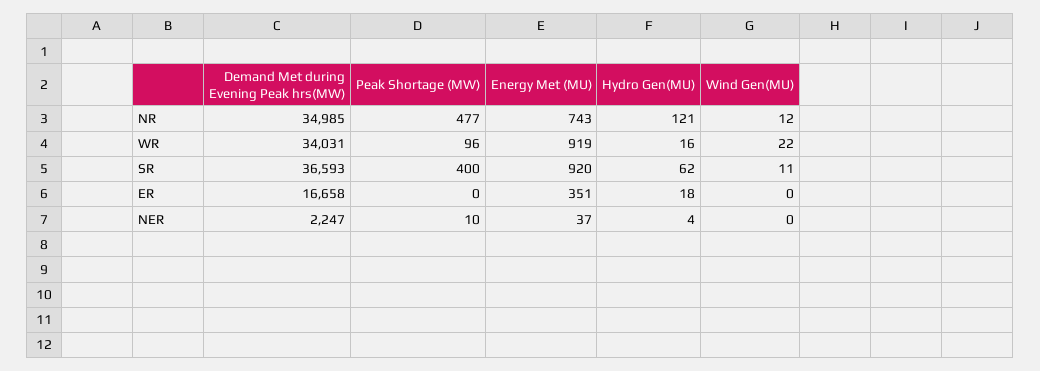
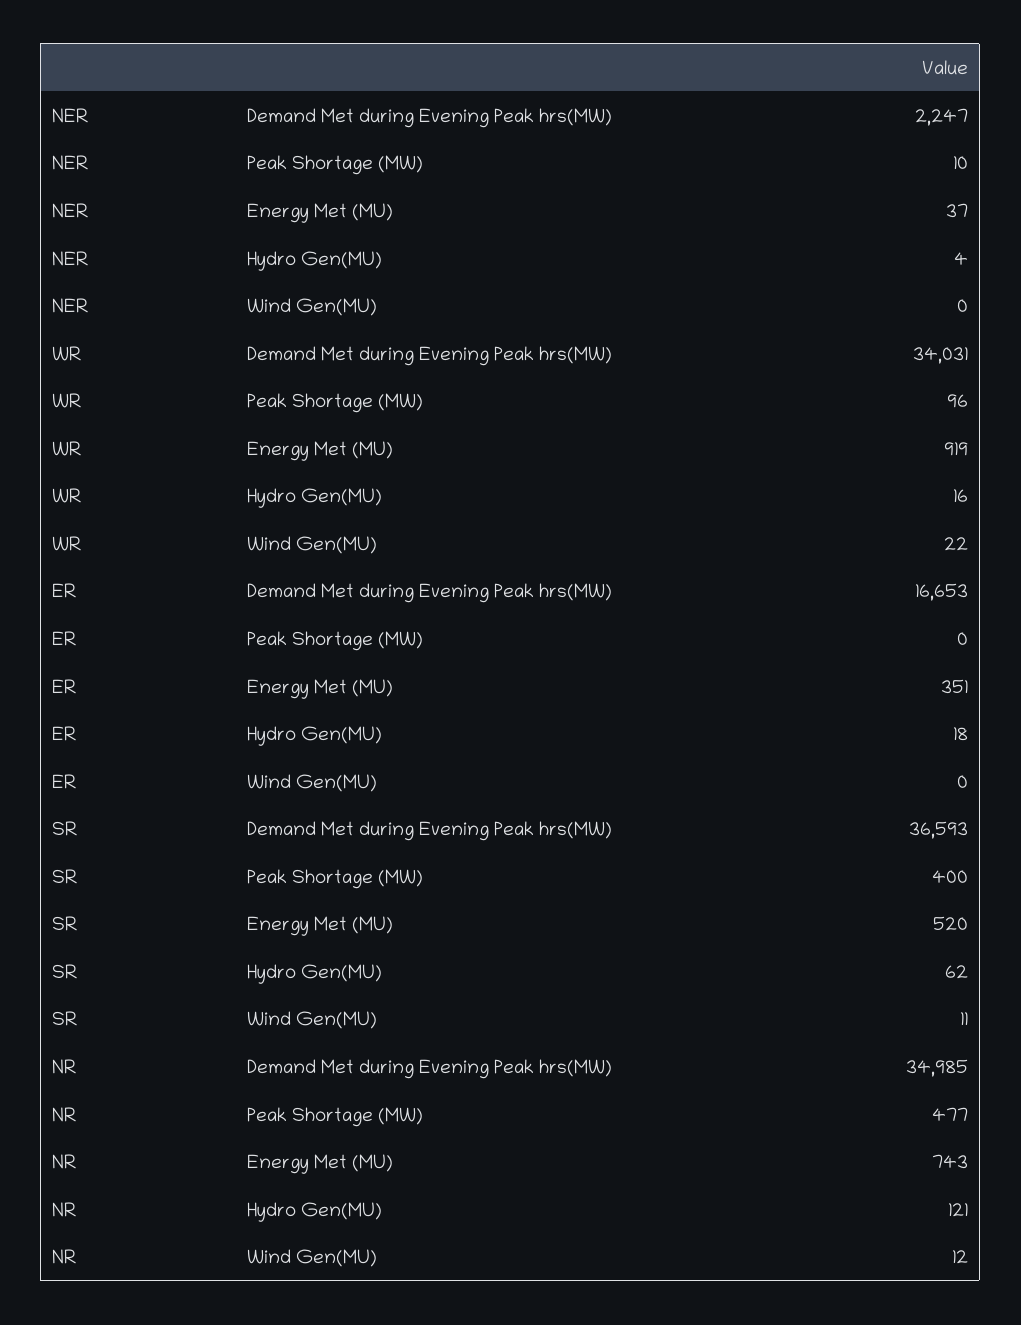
Energy Met (MU), SR: 920 -> 520
Demand Met during Evening Peak hrs(MW), ER: 16658 -> 16653

